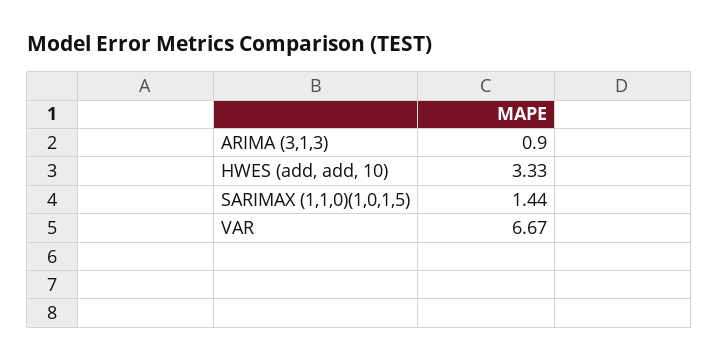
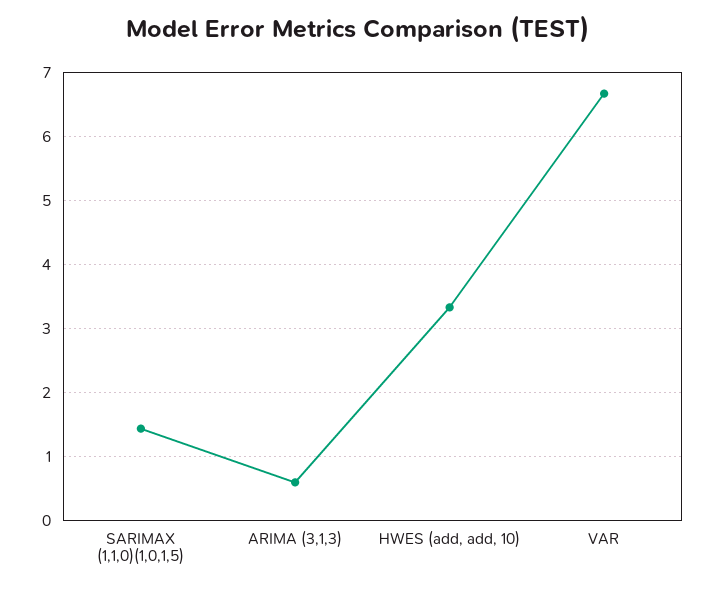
ARIMA (3,1,3): 0.9 -> 0.6

